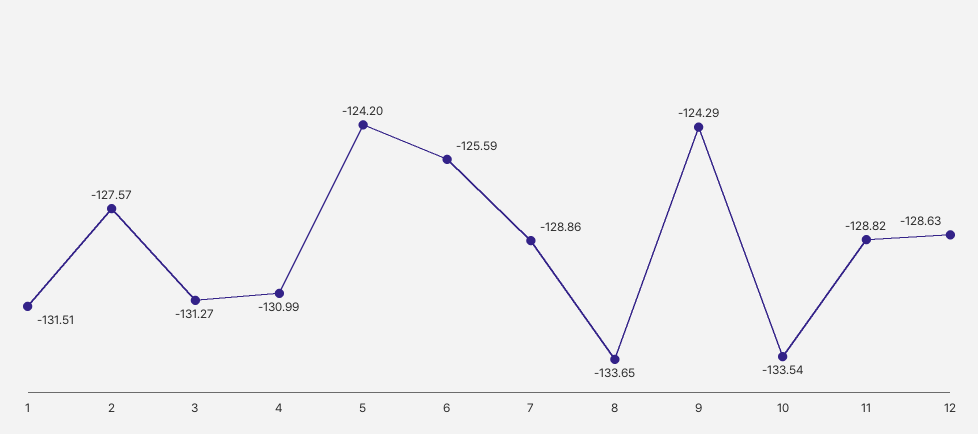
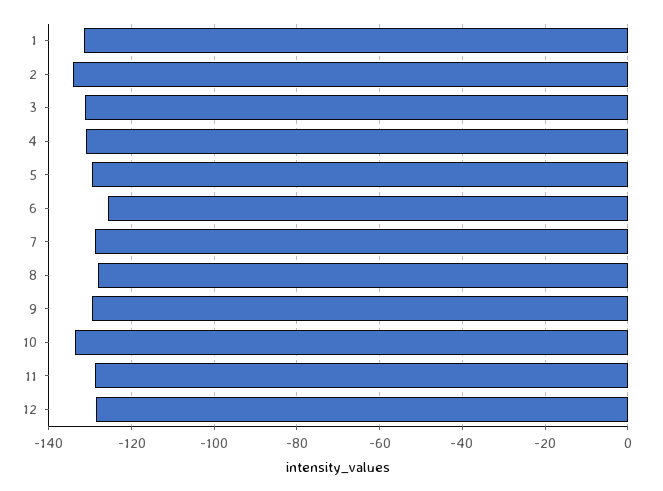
2: -127.57 -> -134
5: -124.2 -> -130
8: -133.65 -> -128
9: -124.29 -> -130

